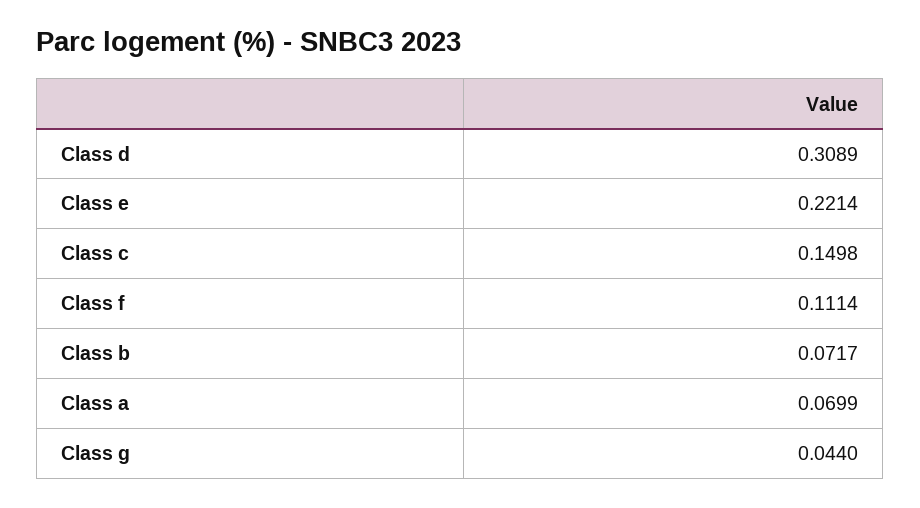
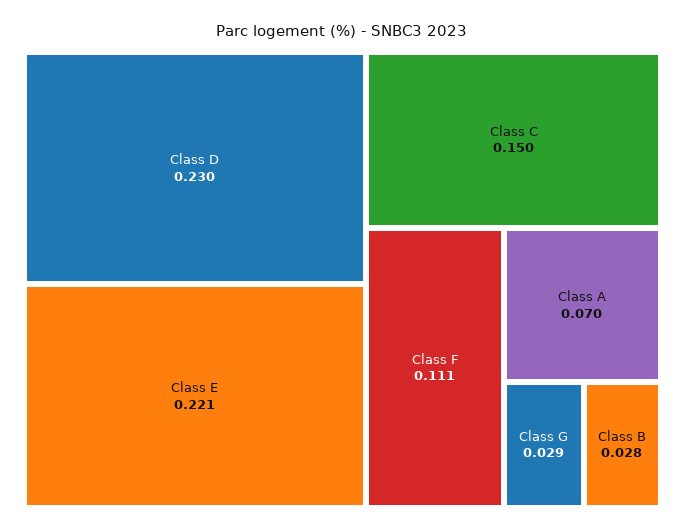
Class d: 0.3089 -> 0.23
Class b: 0.0717 -> 0.028
Class g: 0.044 -> 0.029

